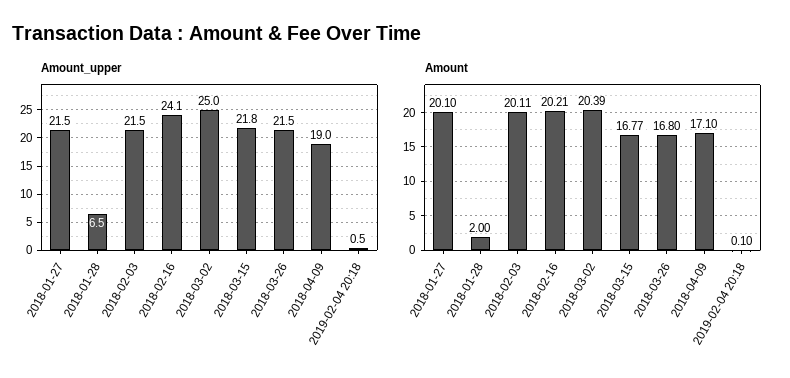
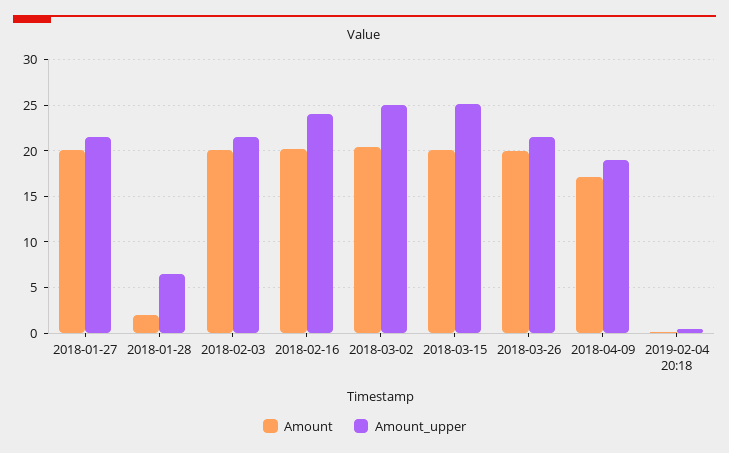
Amount_upper, 2018-03-15: 21.8 -> 25
Amount, 2018-03-15: 16.77 -> 20
Amount, 2018-03-26: 16.8 -> 20

